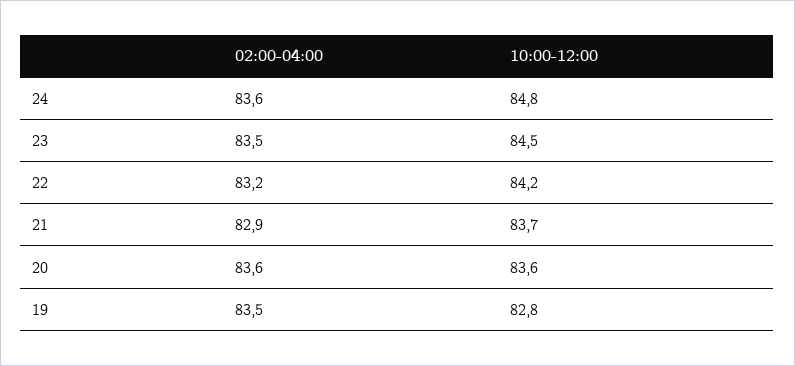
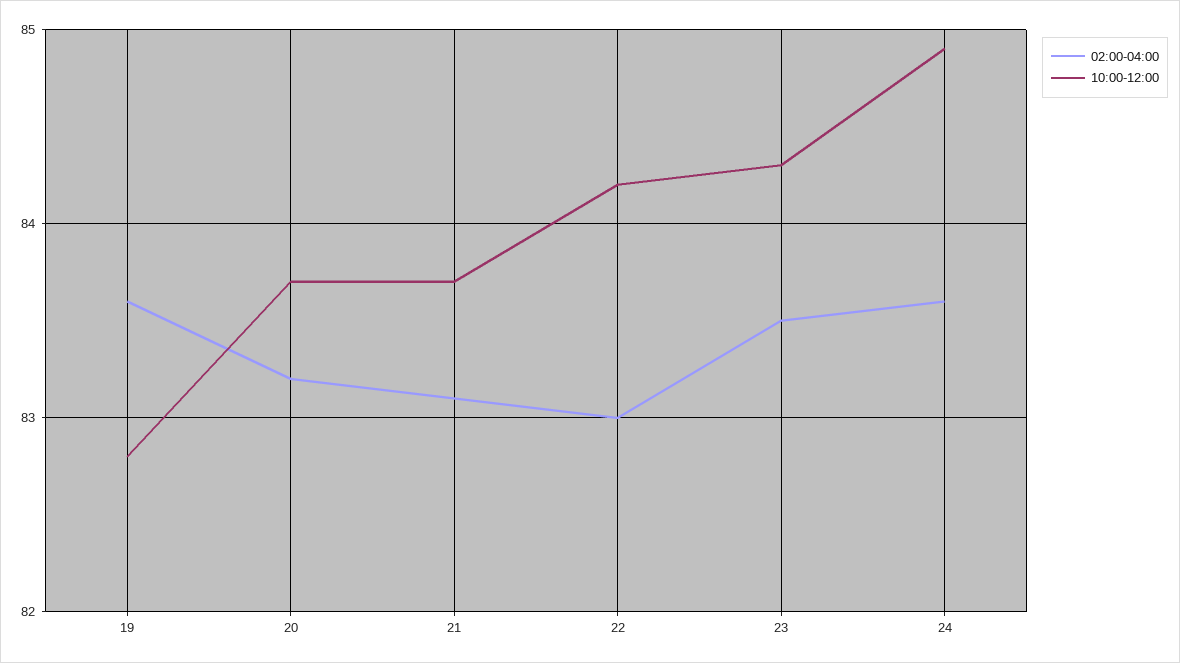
10:00-12:00, 24: 84.8 -> 84.9
10:00-12:00, 23: 84.5 -> 84.3
02:00-04:00, 22: 83.2 -> 83
02:00-04:00, 21: 82.9 -> 83.1
02:00-04:00, 20: 83.6 -> 83.2
10:00-12:00, 20: 83.6 -> 83.7
02:00-04:00, 19: 83.5 -> 83.6

